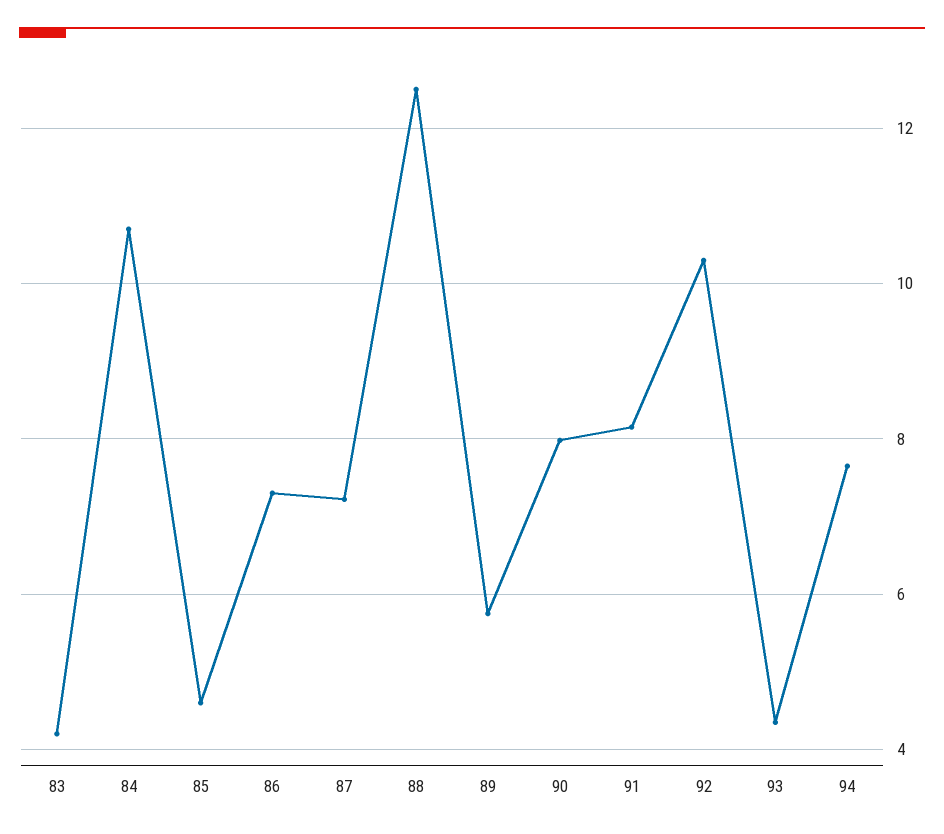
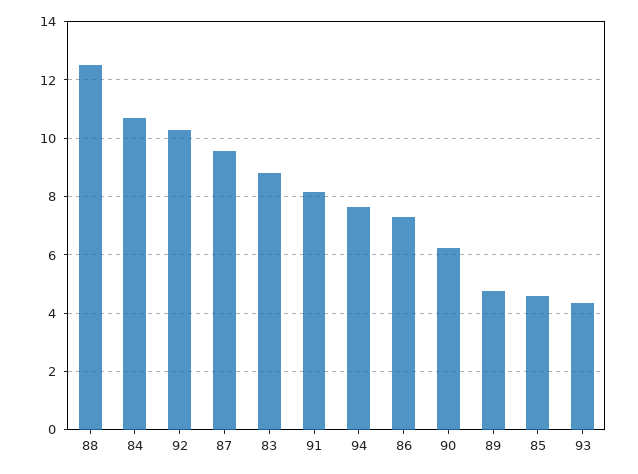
83: 4.2 -> 8.75
87: 7.2 -> 9.5
89: 5.8 -> 4.75
90: 8 -> 6.25

